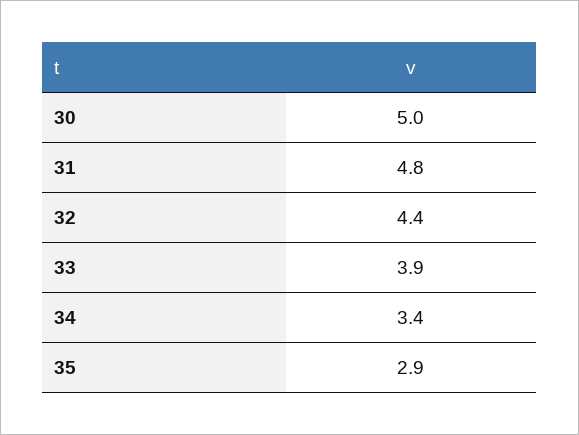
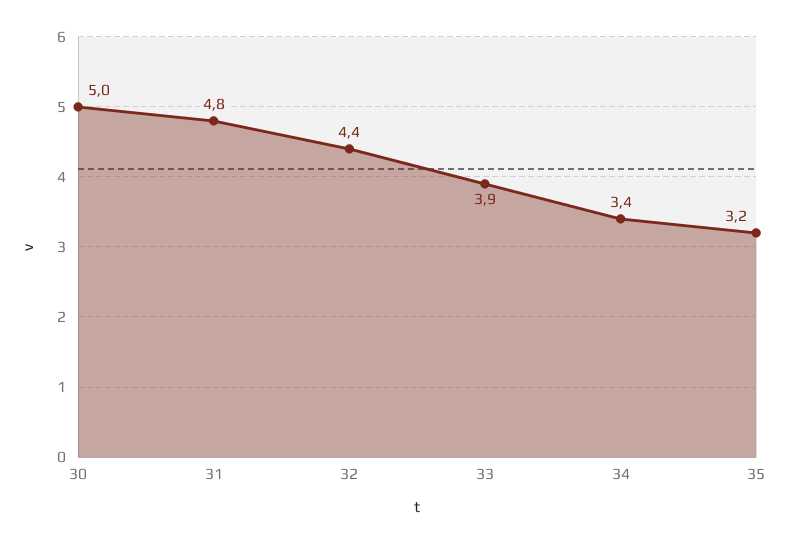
35: 2.9 -> 3.2

